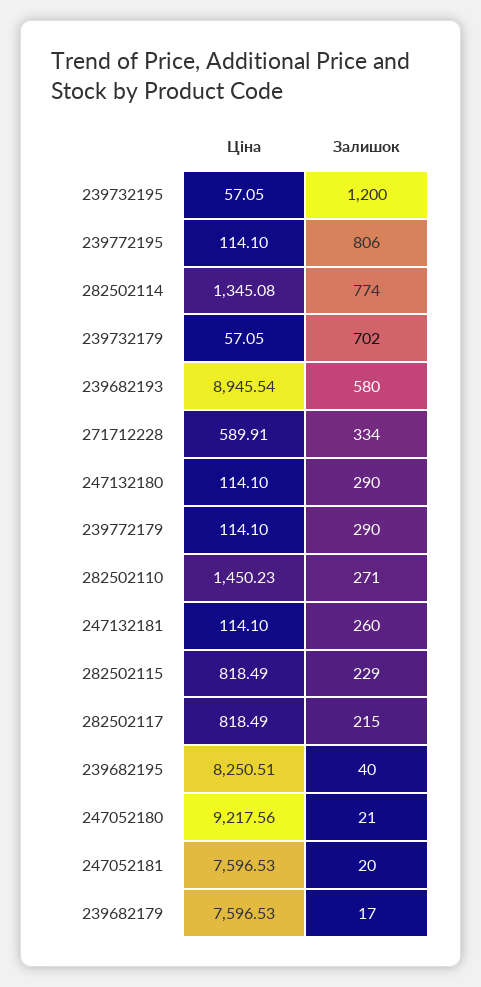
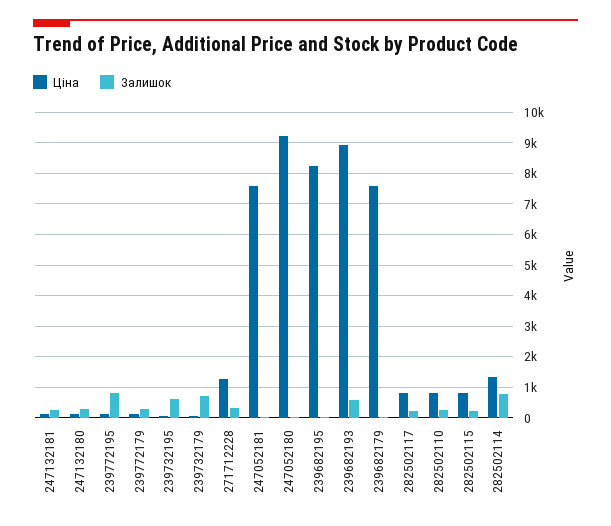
Залишок, 239732195: 1200 -> 600
Ціна, 271712228: 589.91 -> 1200
Ціна, 282502110: 1450.23 -> 800

